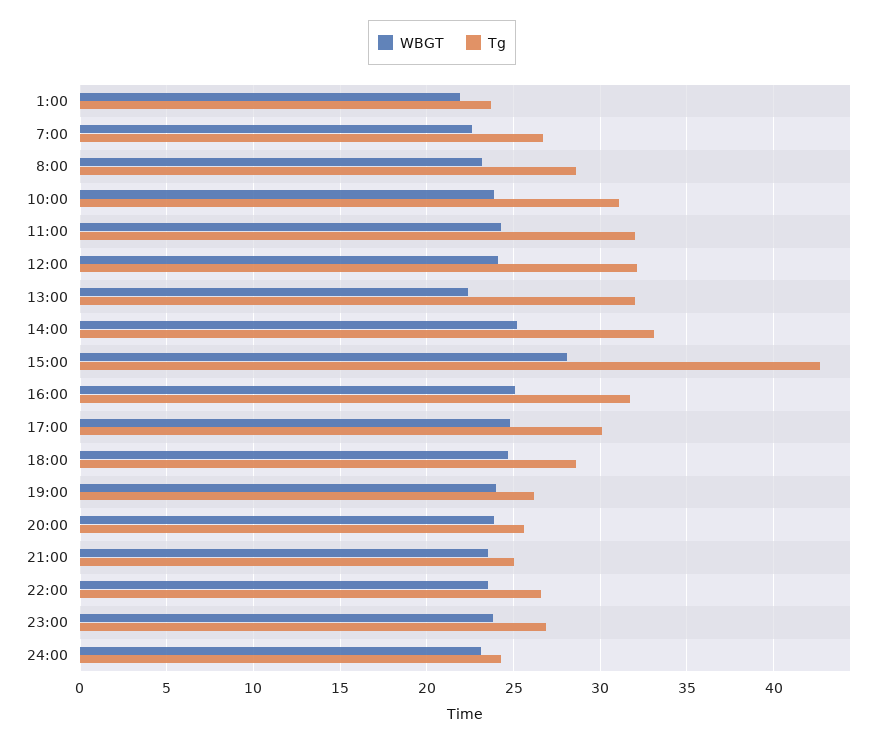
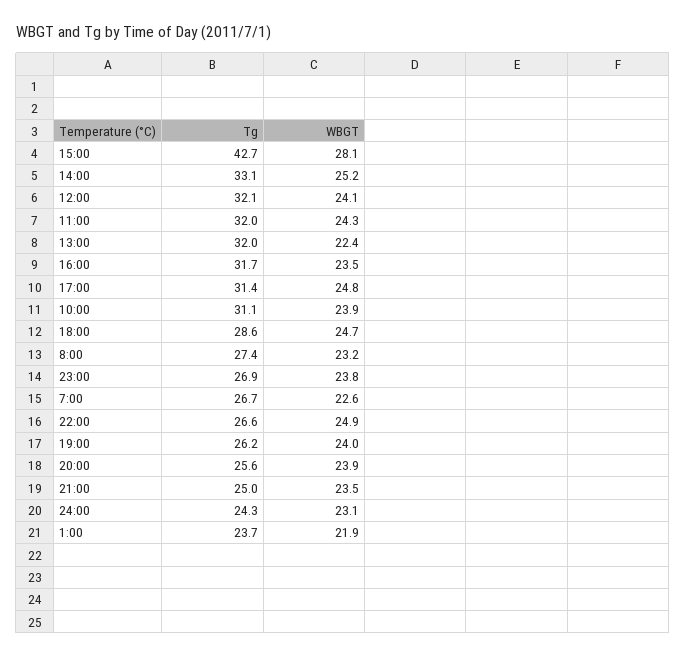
Tg, 8:00: 28.5 -> 27.4
WBGT, 16:00: 25 -> 23.5
Tg, 17:00: 30 -> 31.4
WBGT, 22:00: 23.5 -> 24.9

